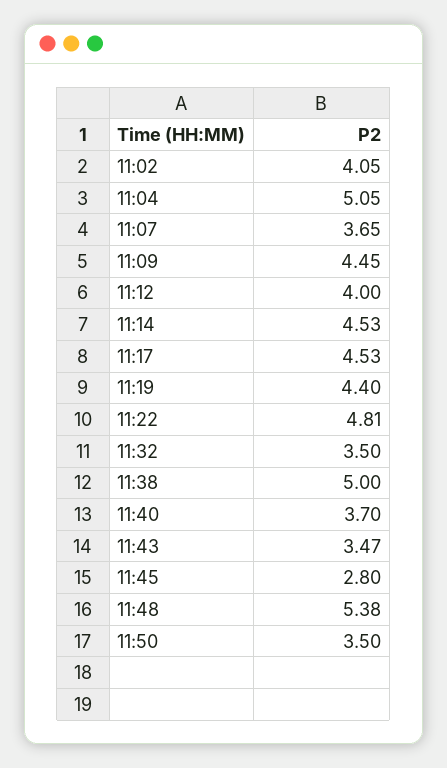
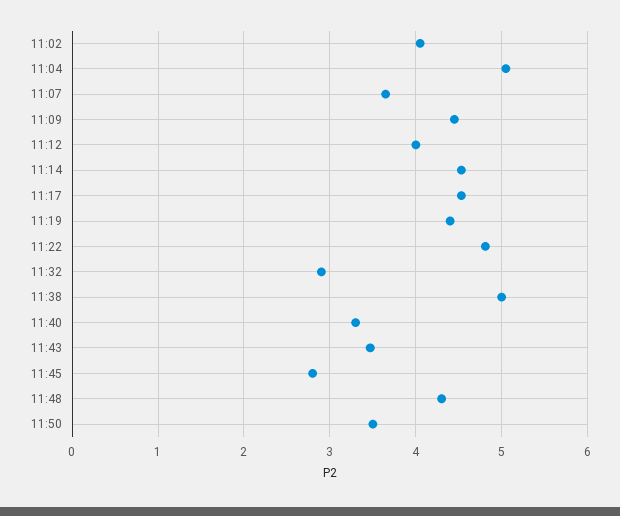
11:32: 3.5 -> 2.9
11:40: 3.7 -> 3.3
11:48: 5.38 -> 4.3

